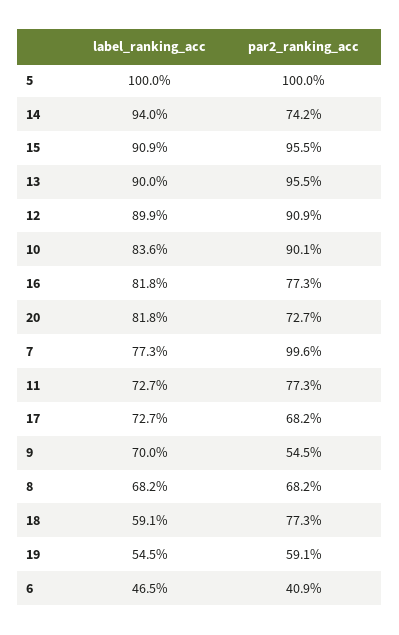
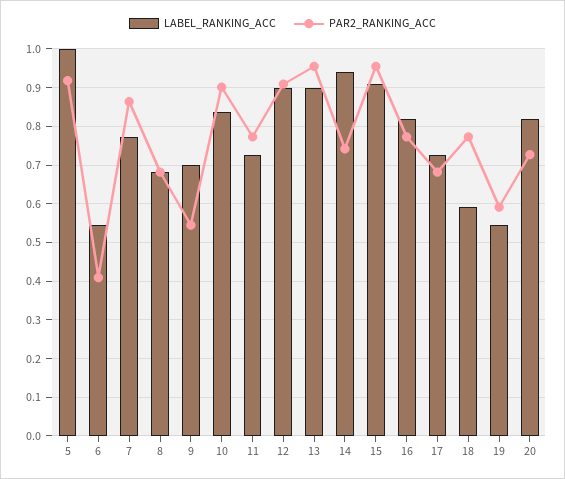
par2_ranking_acc, 5: 1 -> 0.92
par2_ranking_acc, 7: 0.996 -> 0.86
label_ranking_acc, 6: 0.465 -> 0.54

